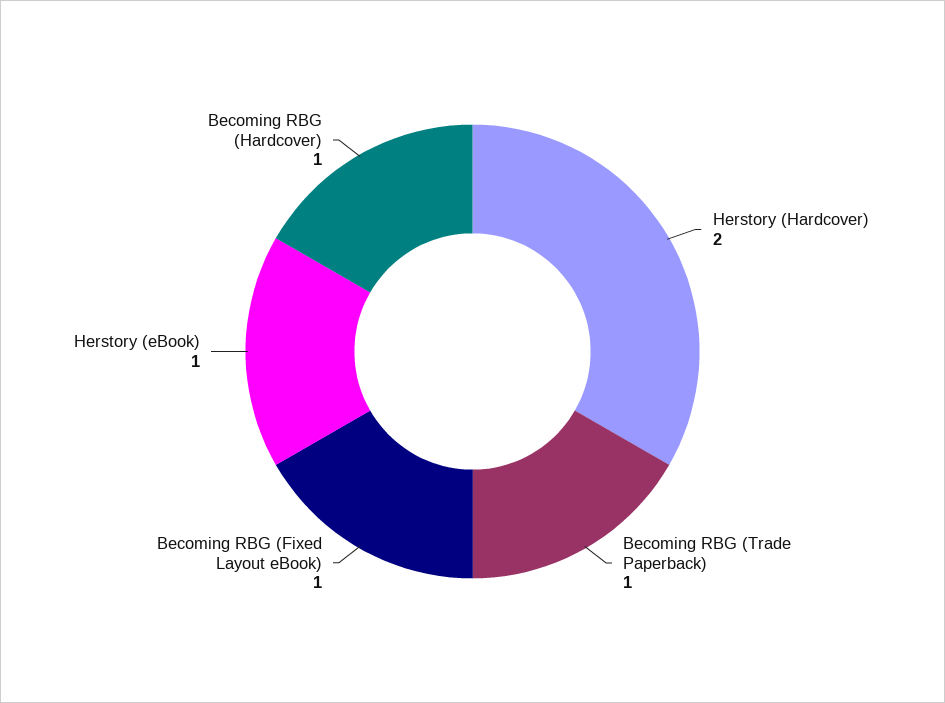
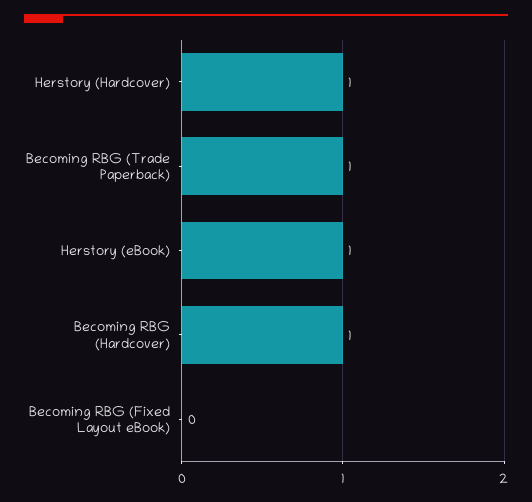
Herstory (Hardcover): 2 -> 1
Becoming RBG (Fixed Layout eBook): 1 -> 0

